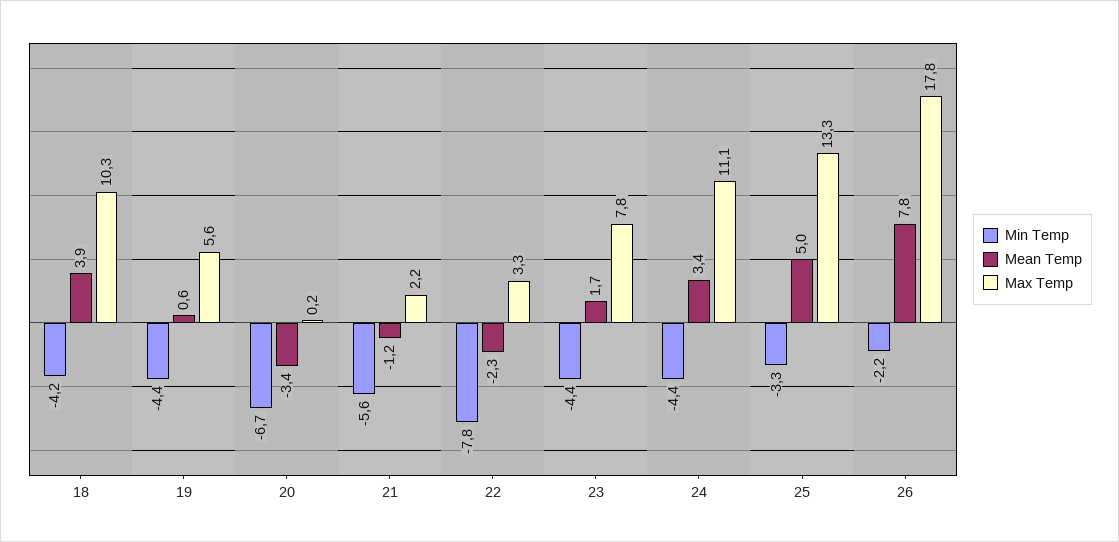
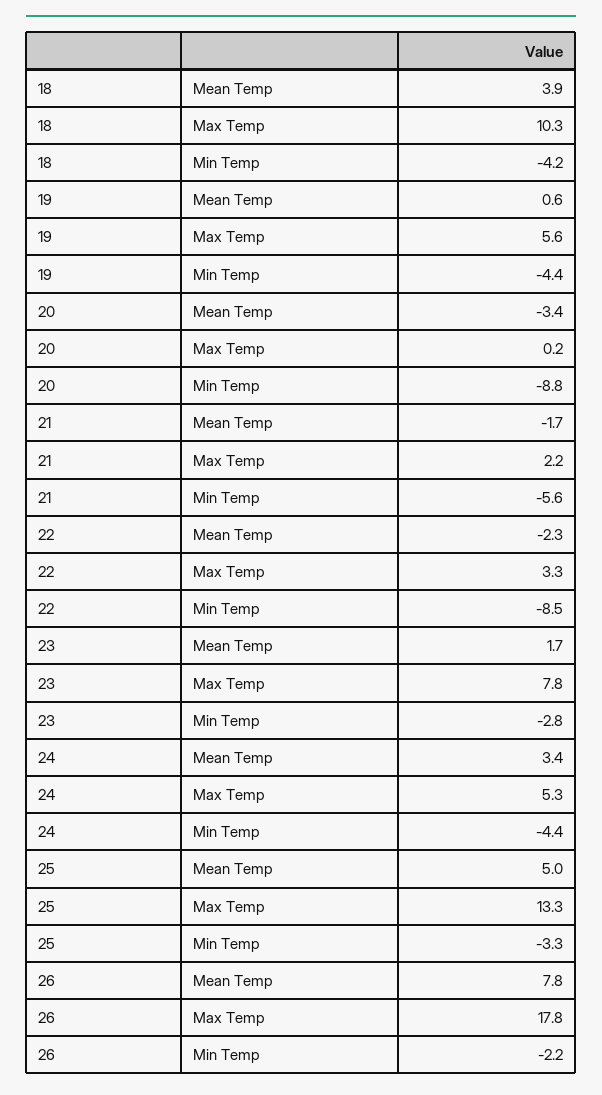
Min Temp, 20: -6.7 -> -8.8
Mean Temp, 21: -1.2 -> -1.7
Min Temp, 22: -7.8 -> -8.5
Min Temp, 23: -4.4 -> -2.8
Max Temp, 24: 11.1 -> 5.3

